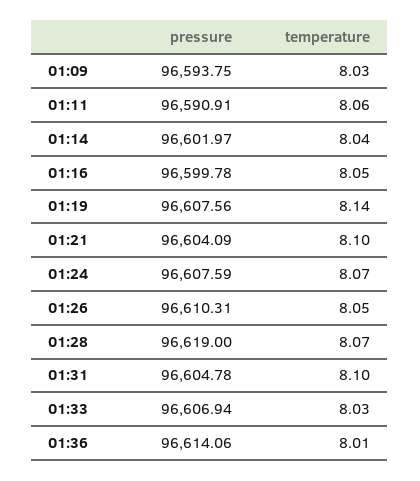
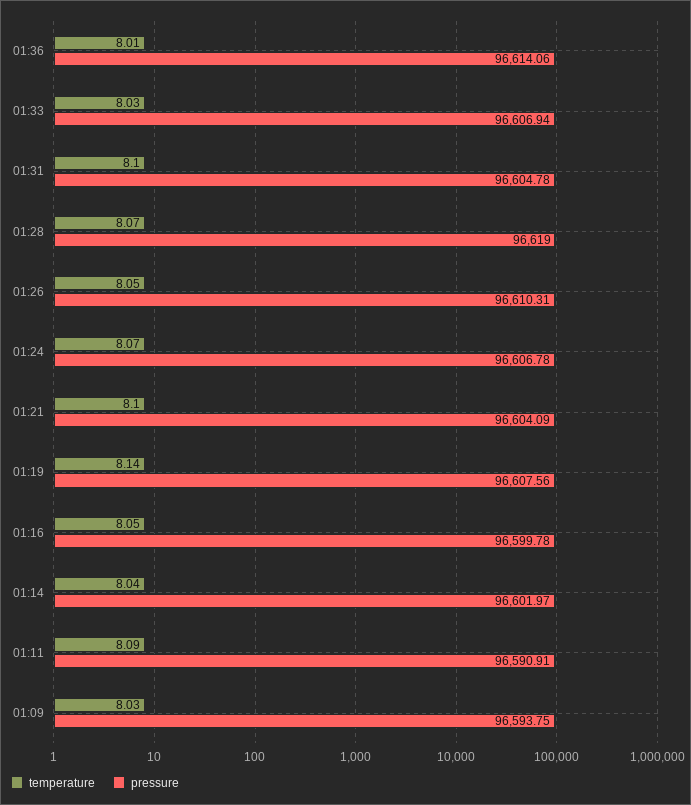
temperature, 01:11: 8.06 -> 8.09
pressure, 01:24: 96607.59 -> 96606.78

